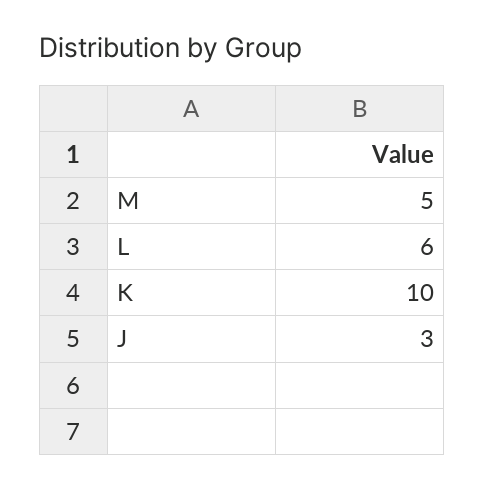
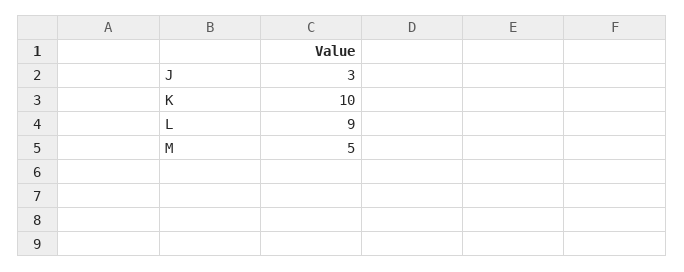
L: 6 -> 9

